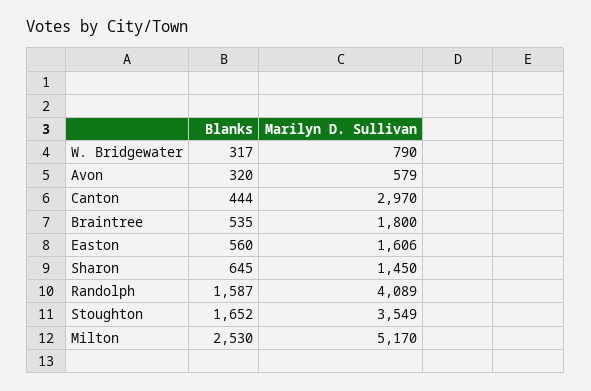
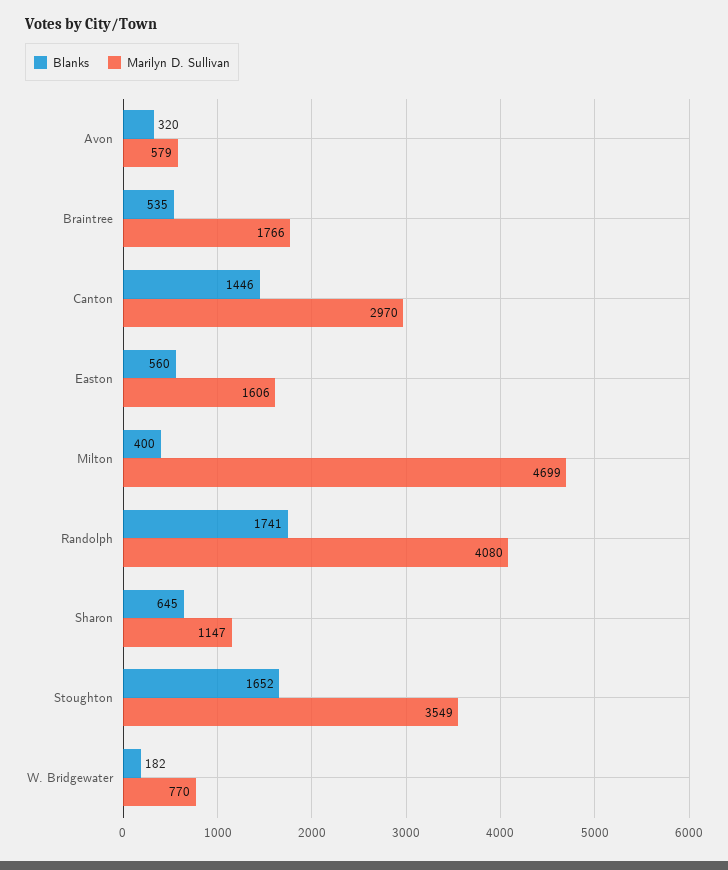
Blanks, W. Bridgewater: 317 -> 182
Marilyn D. Sullivan, W. Bridgewater: 790 -> 770
Blanks, Canton: 444 -> 1446
Marilyn D. Sullivan, Braintree: 1800 -> 1766
Marilyn D. Sullivan, Sharon: 1450 -> 1147
Blanks, Randolph: 1587 -> 1741
Marilyn D. Sullivan, Randolph: 4089 -> 4080
Blanks, Milton: 2530 -> 400
Marilyn D. Sullivan, Milton: 5170 -> 4699

